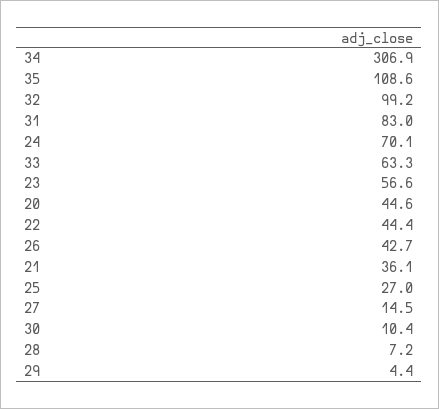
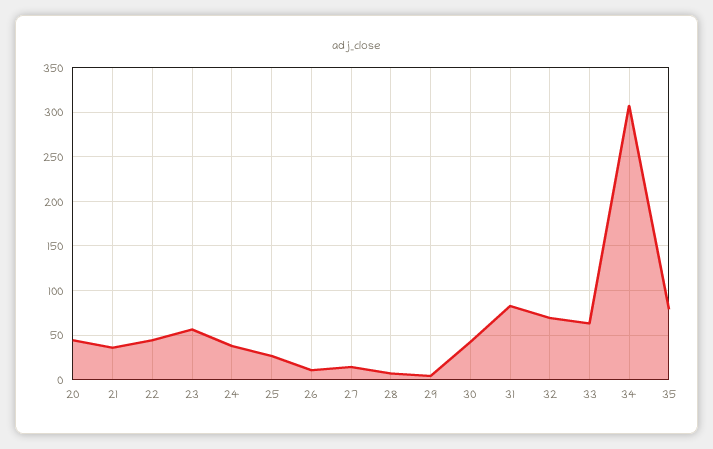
35: 108.6 -> 80
32: 99.2 -> 70
24: 70.1 -> 40
26: 42.7 -> 10
30: 10.4 -> 40

